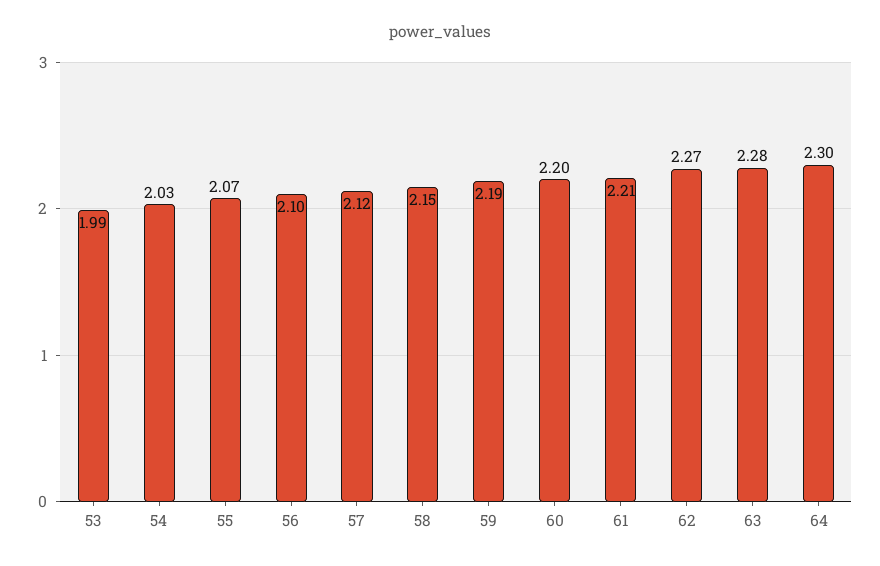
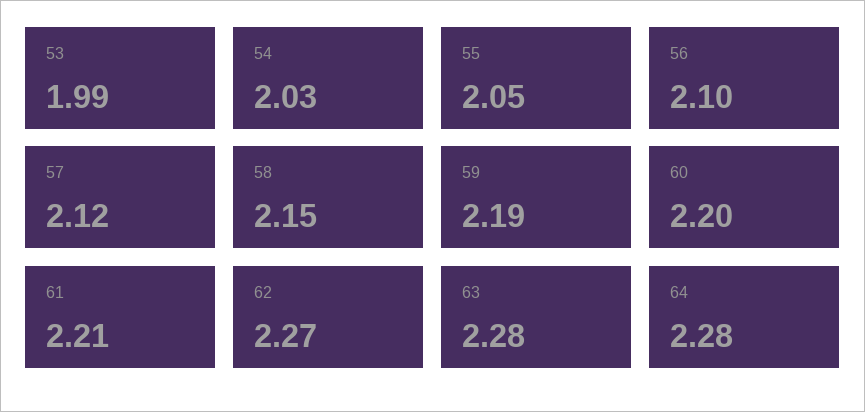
55: 2.07 -> 2.05
64: 2.3 -> 2.28

